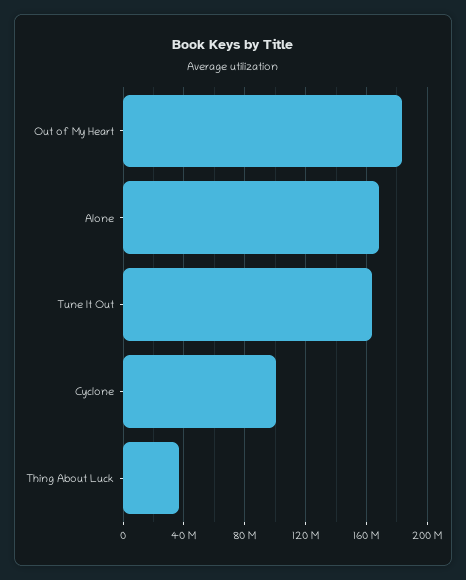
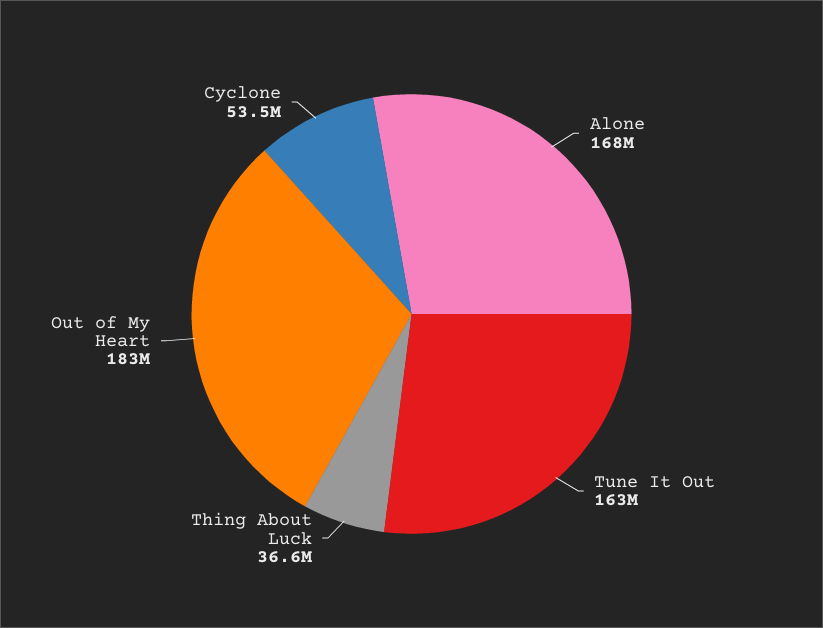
Cyclone: 100000000 -> 53500000

